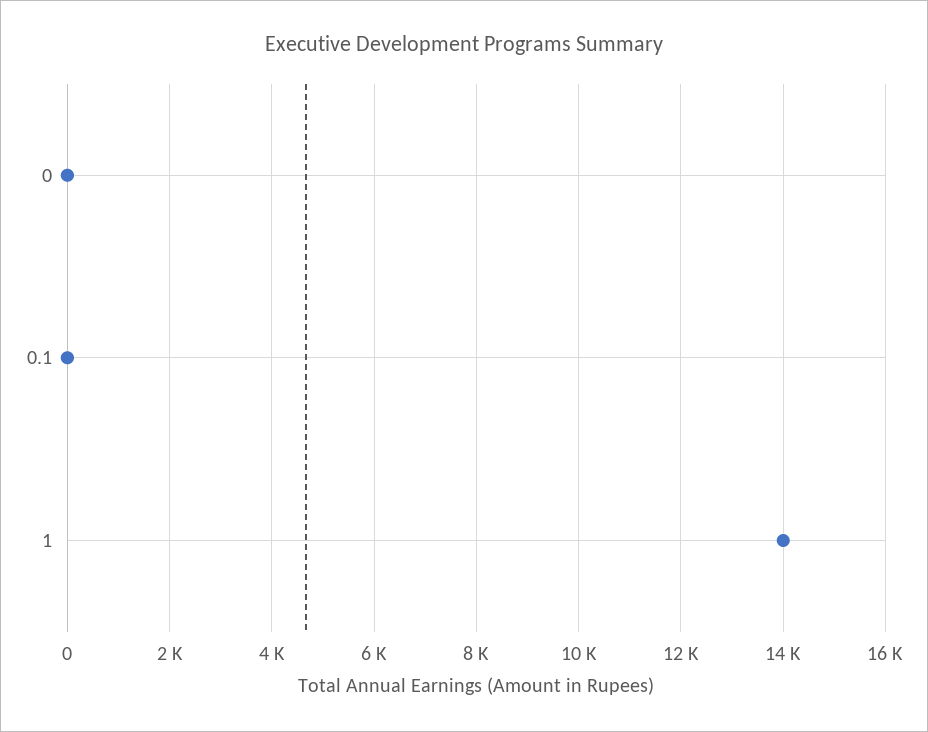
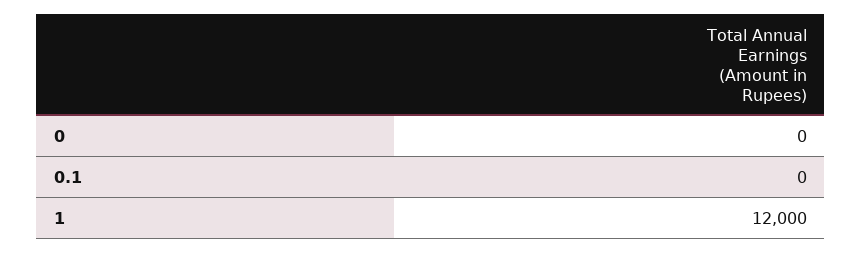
1: 14000 -> 12000

